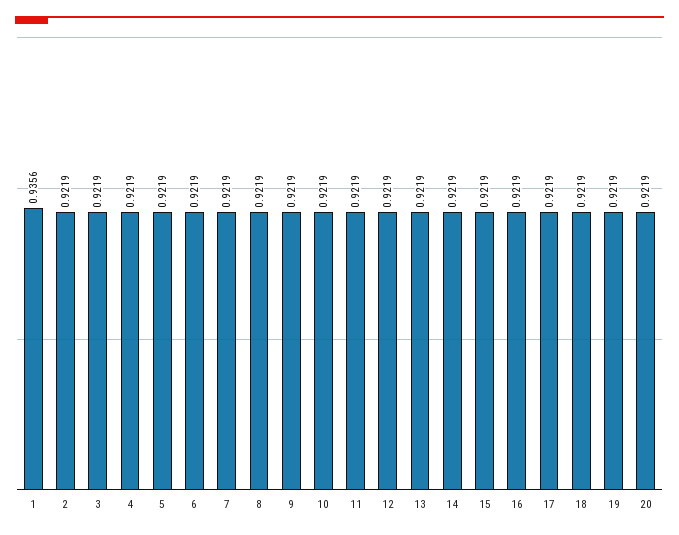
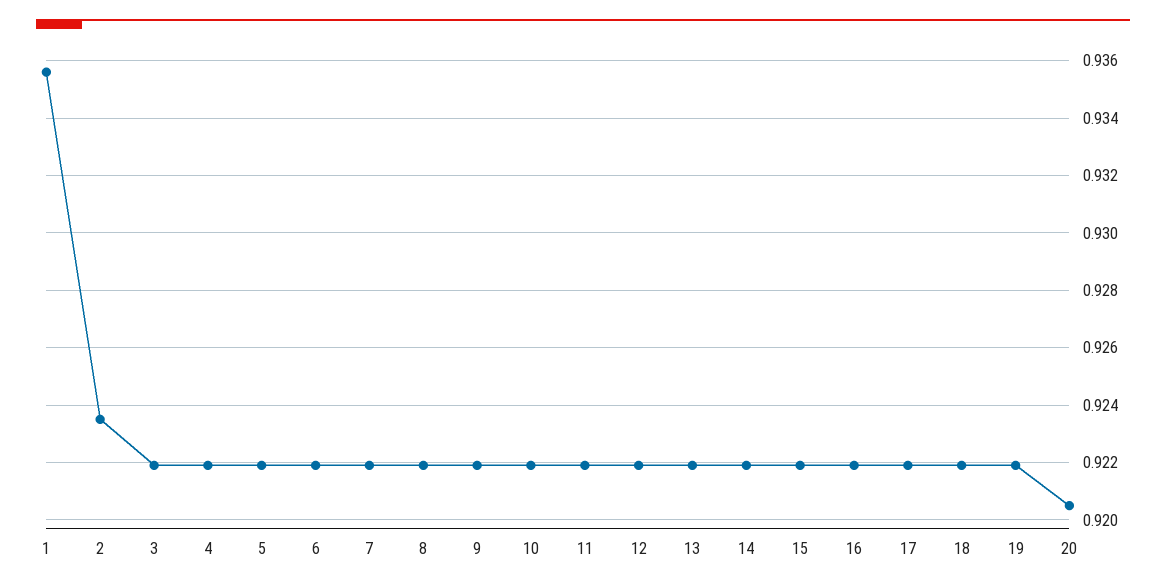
2: 0.9219 -> 0.9235
20: 0.9219 -> 0.9205

